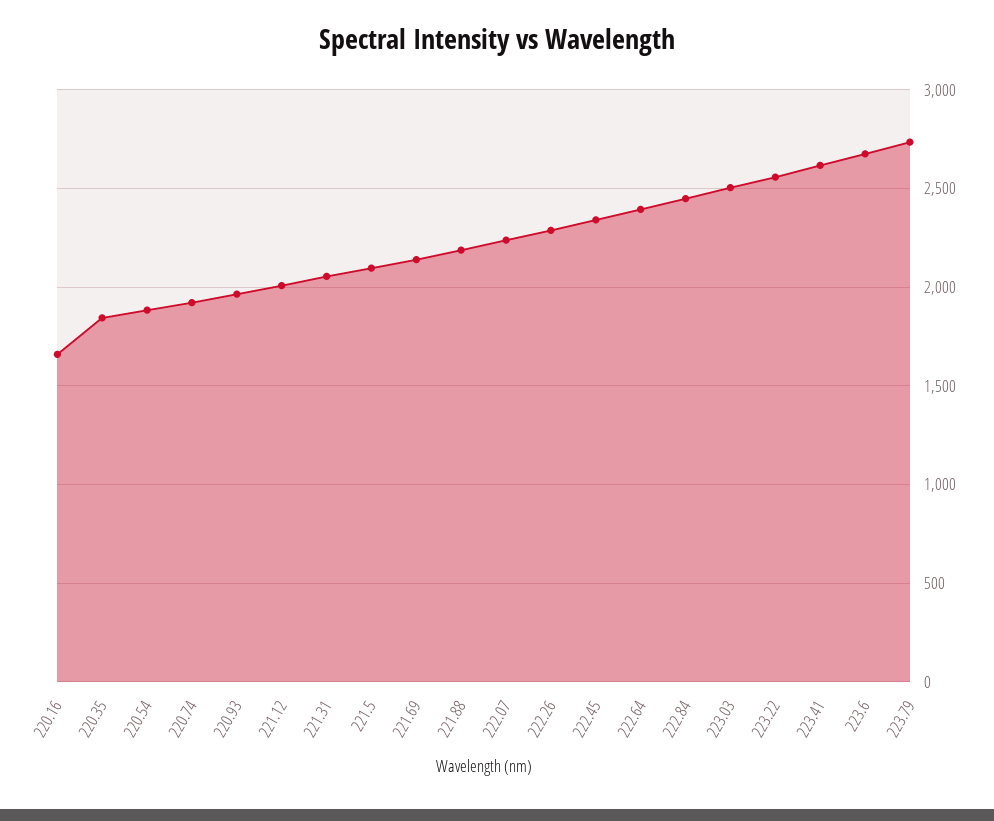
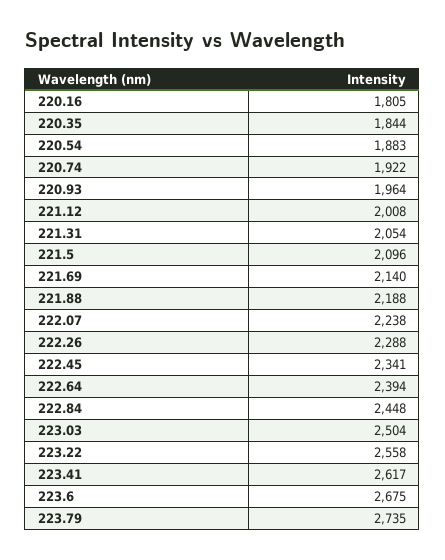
220.16: 1650 -> 1805

